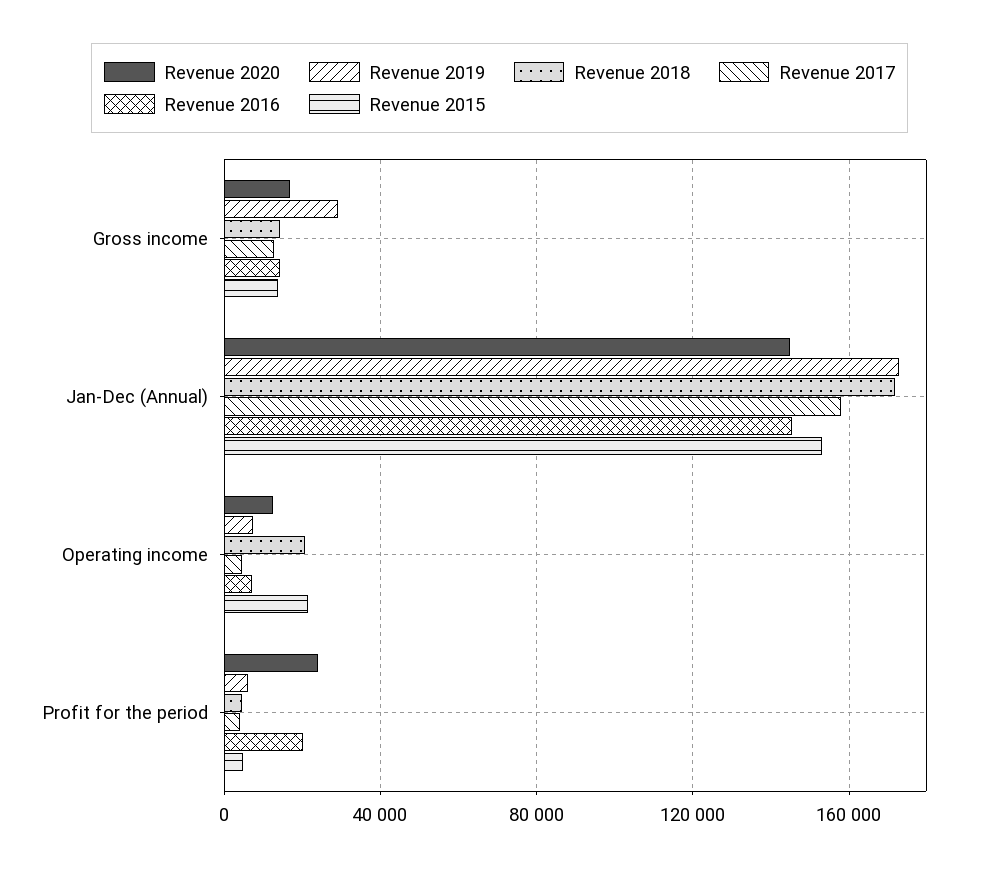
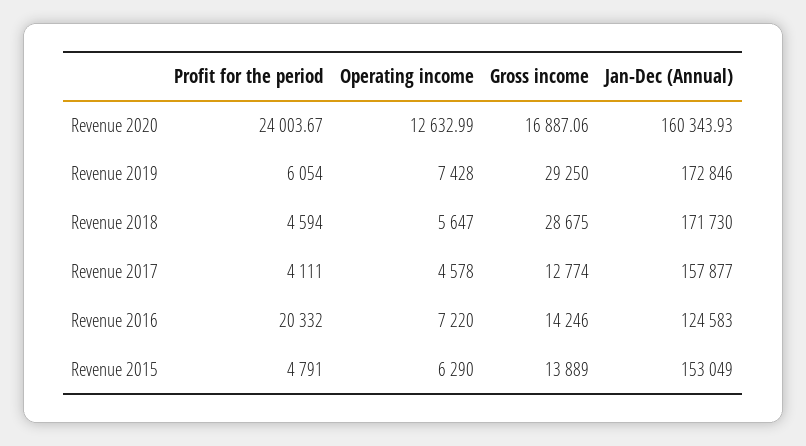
Revenue 2018, Gross income: 15000 -> 28675
Revenue 2020, Jan-Dec (Annual): 145000 -> 160343.93
Revenue 2016, Jan-Dec (Annual): 145000 -> 124583
Revenue 2018, Operating income: 20000 -> 5647
Revenue 2015, Operating income: 20000 -> 6290

